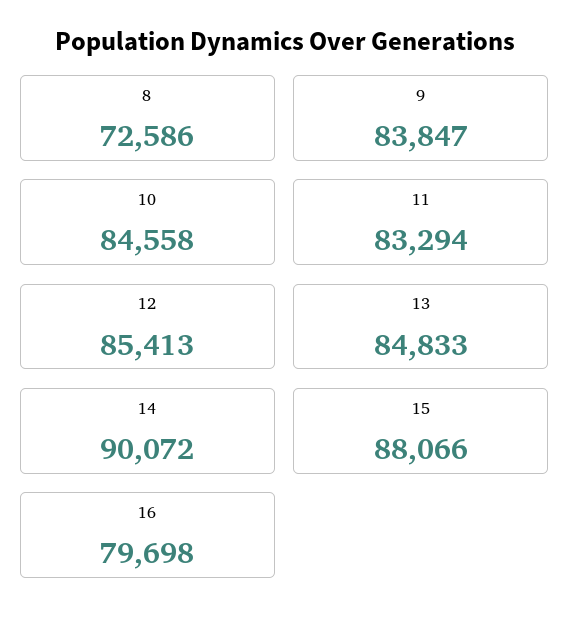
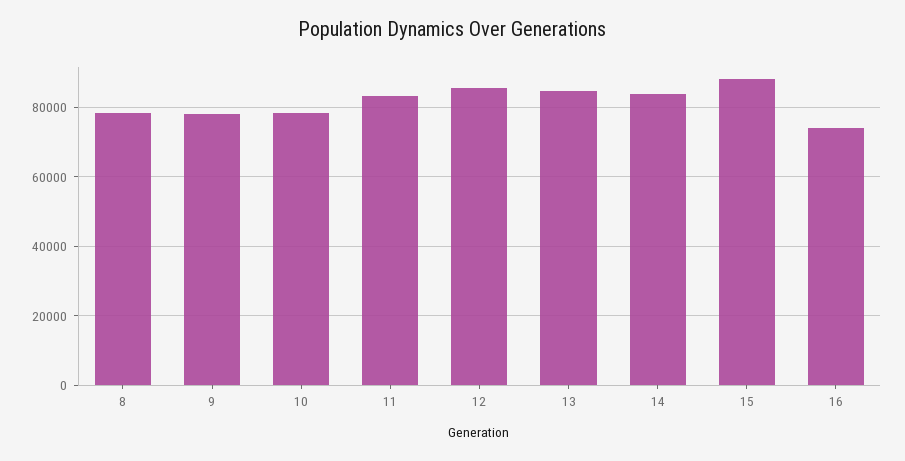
8: 72586 -> 78000
9: 83847 -> 78000
10: 84558 -> 78000
14: 90072 -> 84000
16: 79698 -> 74000

